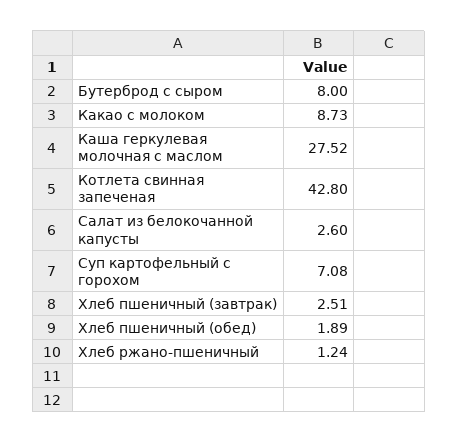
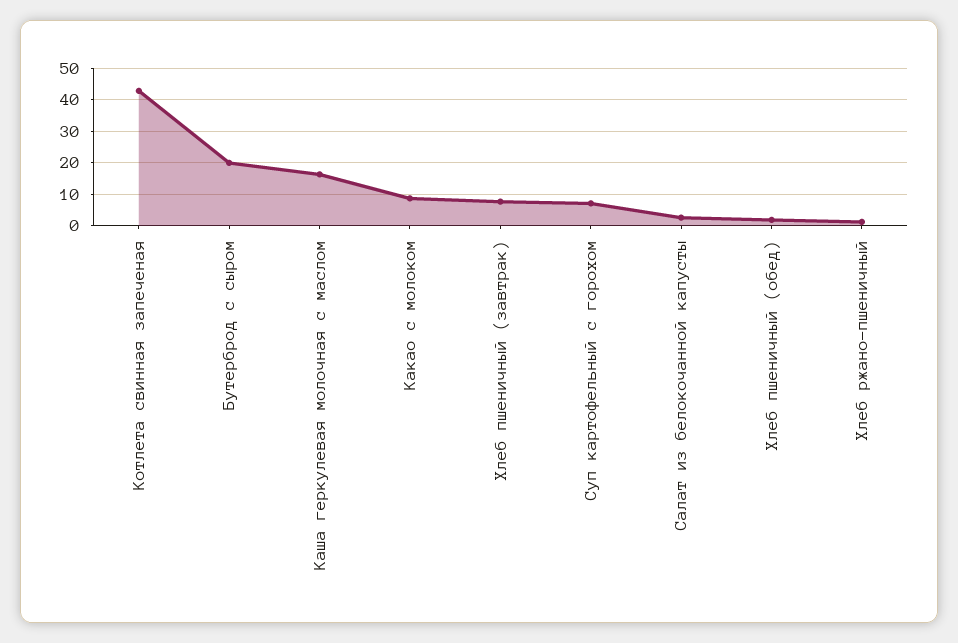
Бутерброд с сыром: 8 -> 20
Каша геркулевая молочная с маслом: 27.52 -> 16
Хлеб пшеничный (завтрак): 2.51 -> 8

